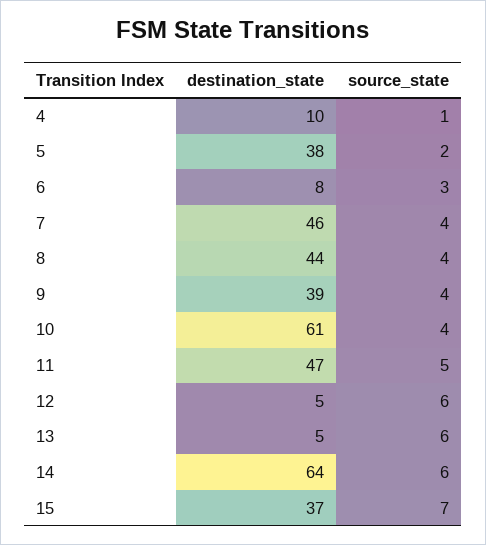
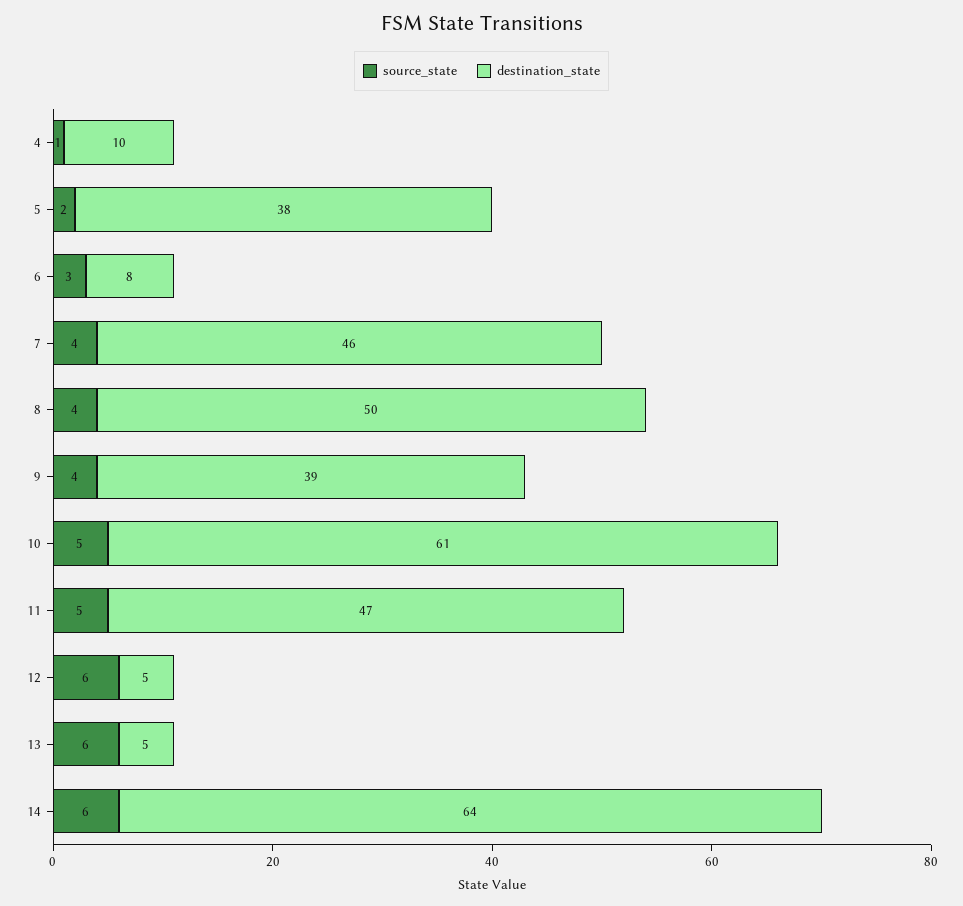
destination_state, 8: 44 -> 50
source_state, 10: 4 -> 5
destination_state, 15: 37 -> none
source_state, 15: 7 -> none

